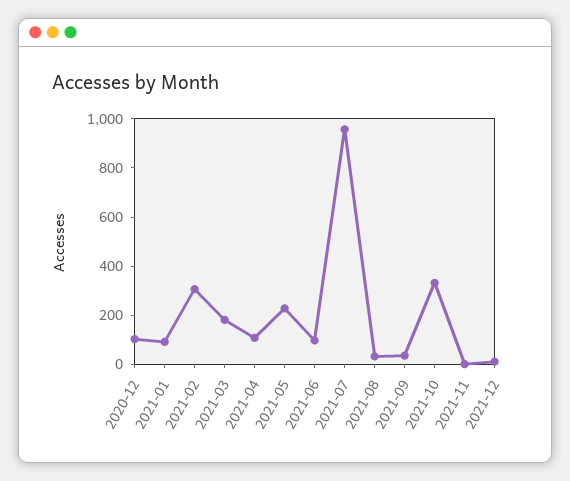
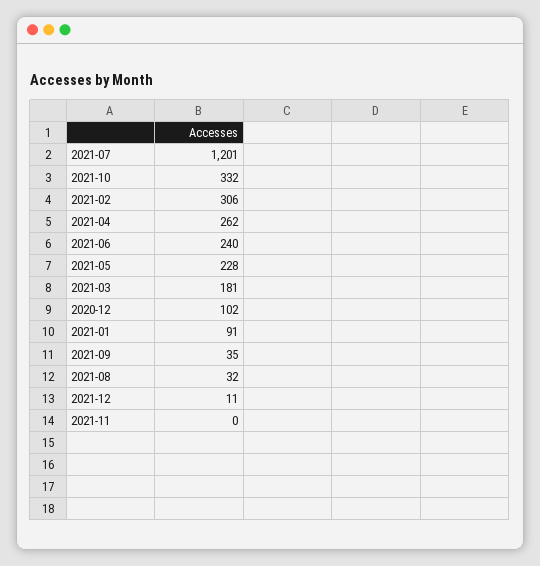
2021-04: 100 -> 262
2021-06: 100 -> 240
2021-07: 950 -> 1201

